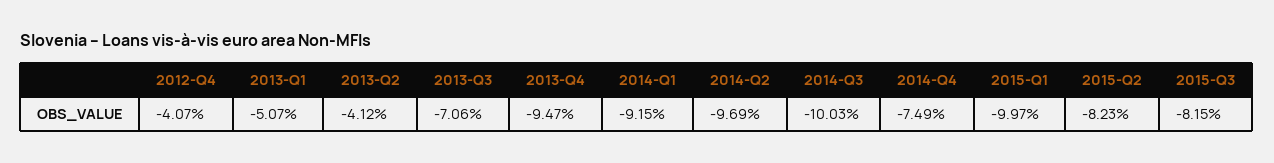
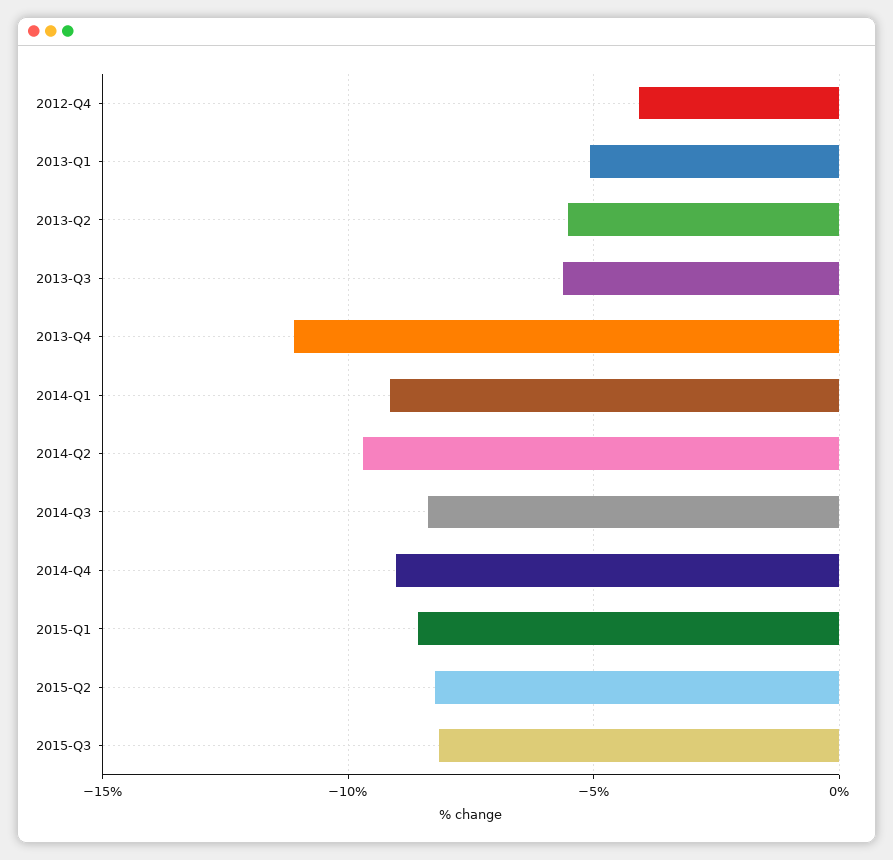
2013-Q2: -4.12 -> -5.5
2013-Q3: -7.06 -> -5.5
2013-Q4: -9.47 -> -11
2014-Q3: -10.03 -> -8.5
2014-Q4: -7.49 -> -9
2015-Q1: -9.97 -> -8.5

